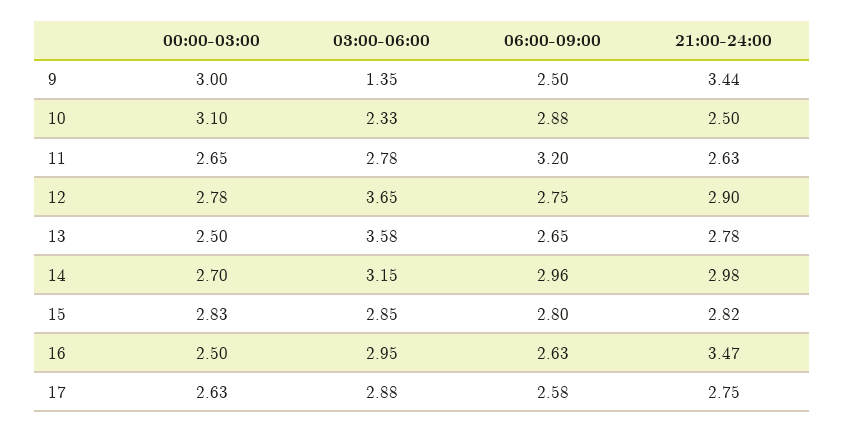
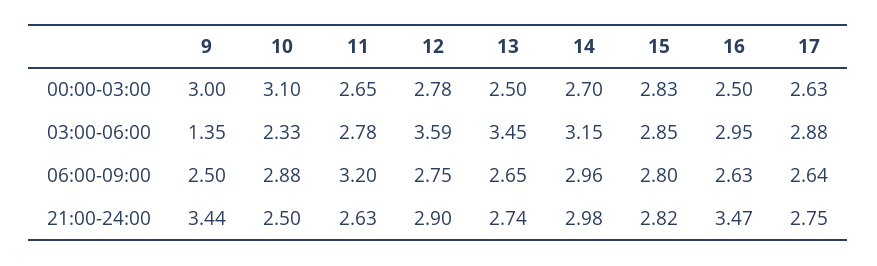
03:00-06:00, 12: 3.65 -> 3.59
03:00-06:00, 13: 3.58 -> 3.45
21:00-24:00, 13: 2.78 -> 2.74
06:00-09:00, 17: 2.58 -> 2.64

